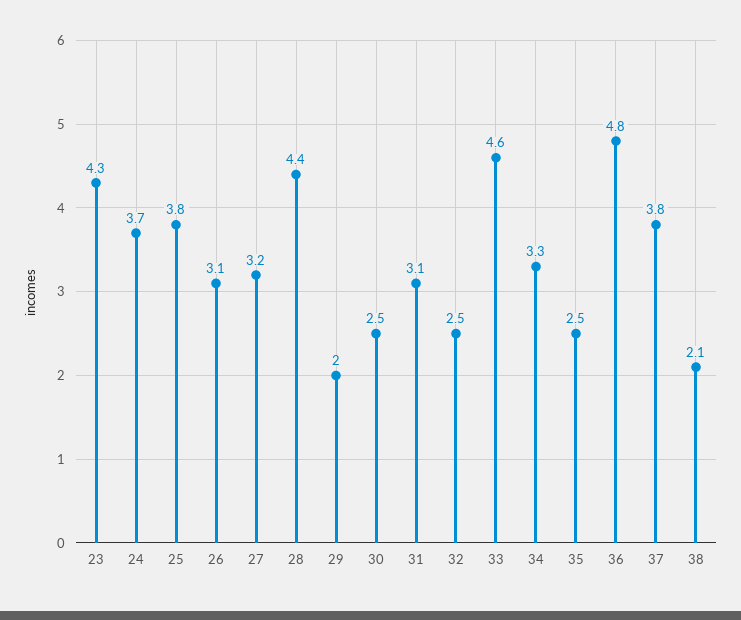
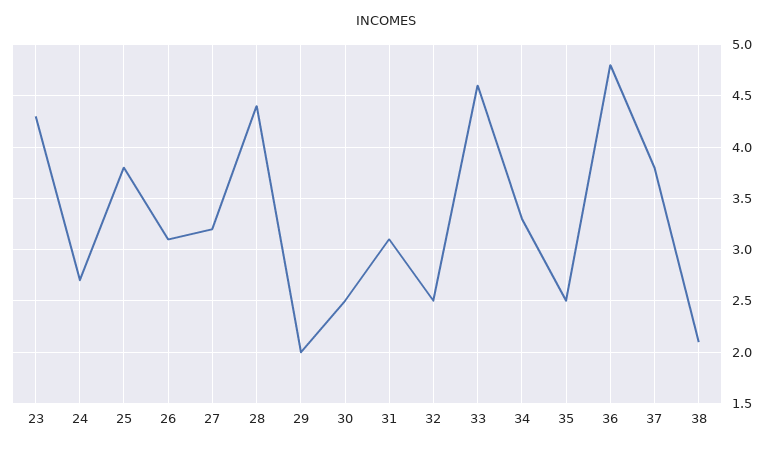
24: 3.7 -> 2.7

